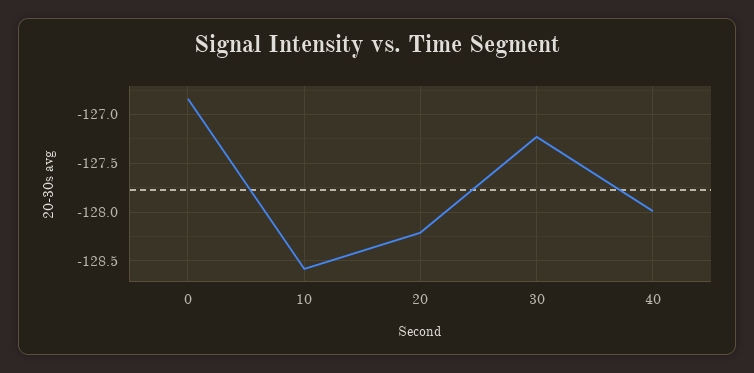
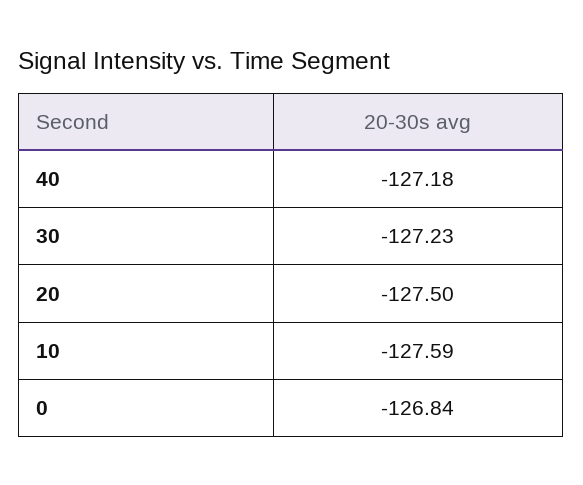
10: -128.6 -> -127.59
20: -128.2 -> -127.5
40: -128 -> -127.18

